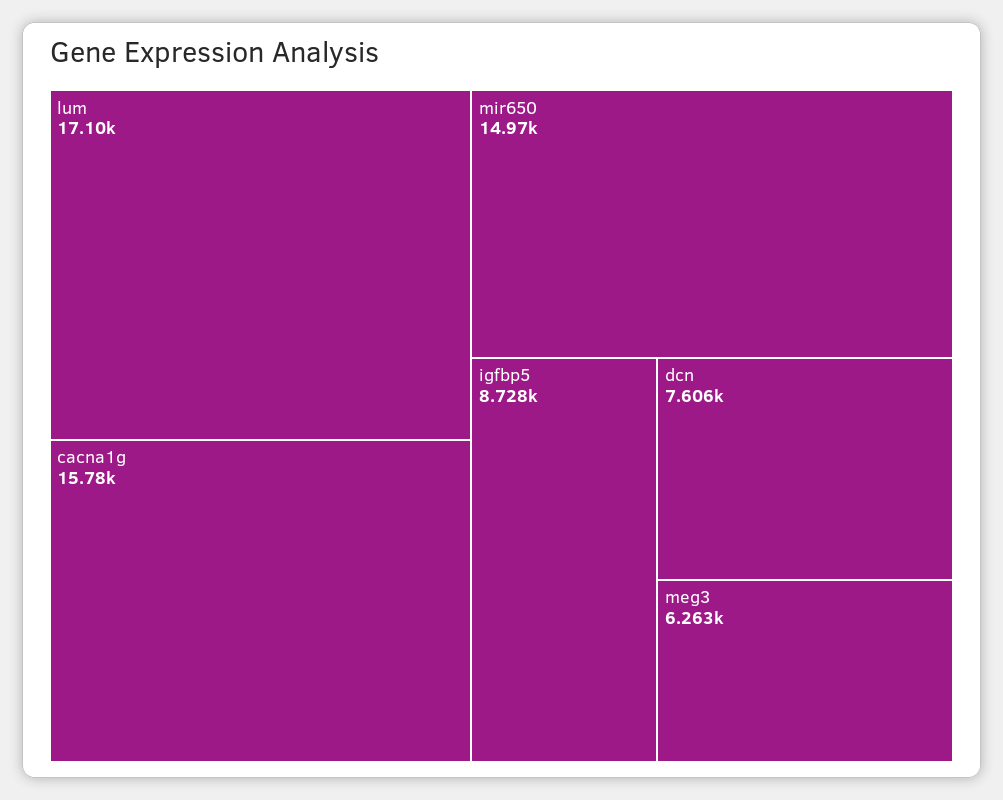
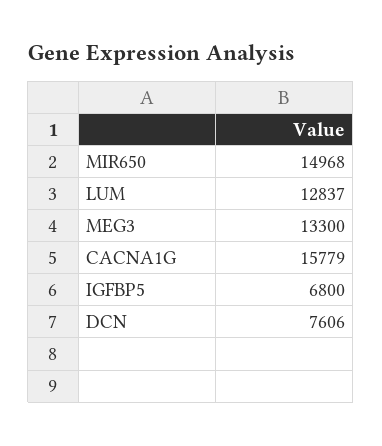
lum: 17100 -> 12837
igfbp5: 8728 -> 6800
meg3: 6263 -> 13300

